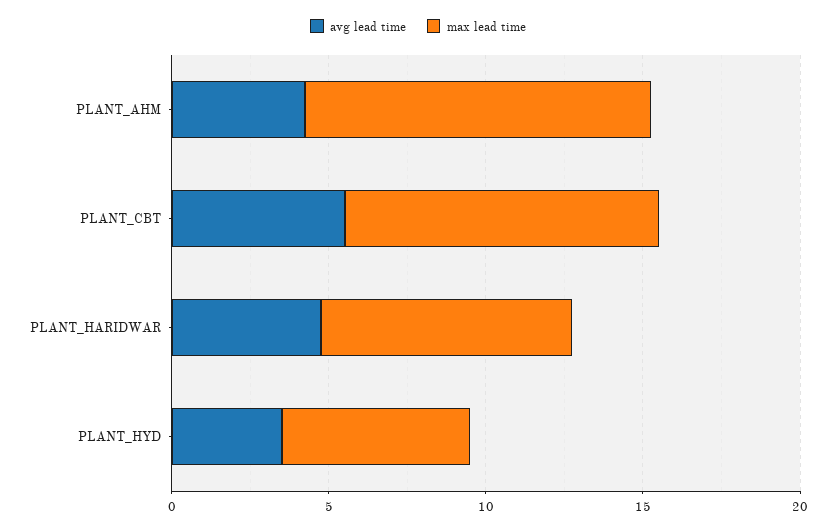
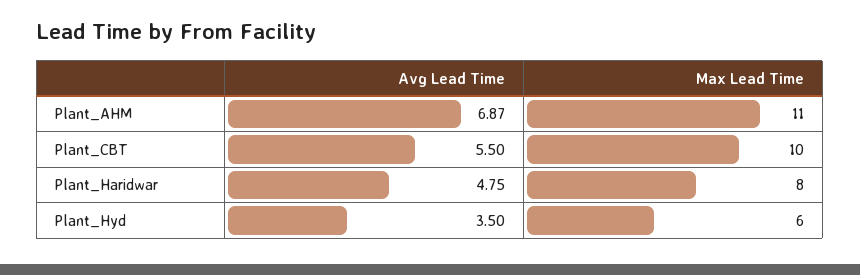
avg lead time, PLANT_AHM: 4 -> 6.87

